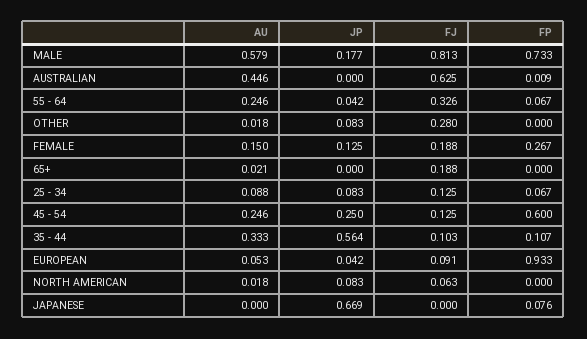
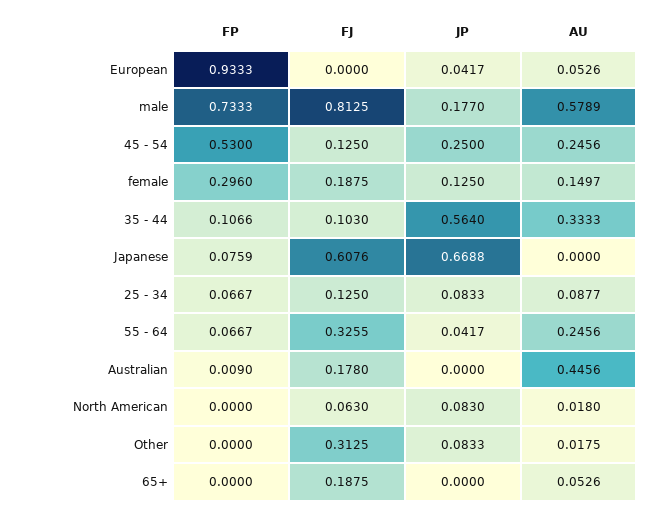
FJ, AUSTRALIAN: 0.625 -> 0.178
FJ, OTHER: 0.28 -> 0.3125
FP, FEMALE: 0.267 -> 0.296
AU, 65+: 0.021 -> 0.0526
FP, 45 - 54: 0.6 -> 0.53
FJ, EUROPEAN: 0.091 -> 0
FJ, JAPANESE: 0 -> 0.6076

